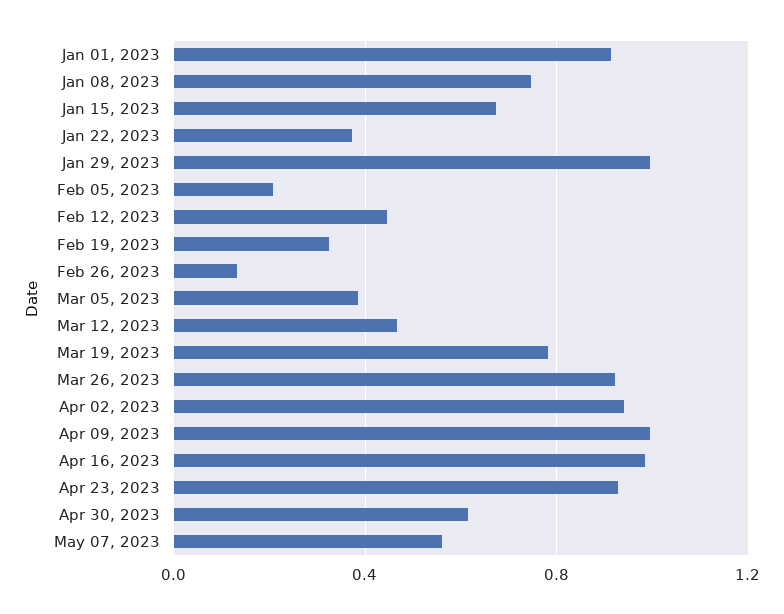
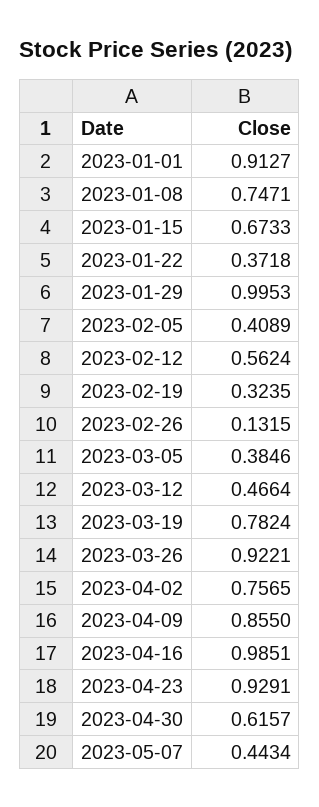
Feb 05, 2023: 0.2 -> 0.4089
Feb 12, 2023: 0.45 -> 0.5624
Apr 02, 2023: 0.95 -> 0.7565
Apr 09, 2023: 1 -> 0.855
May 07, 2023: 0.55 -> 0.4434

